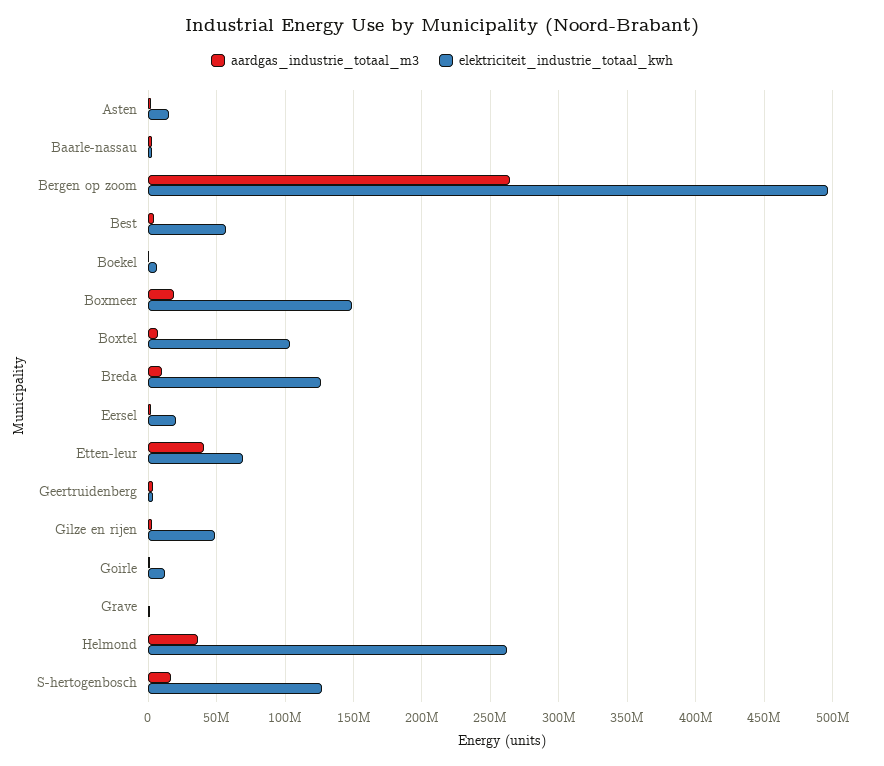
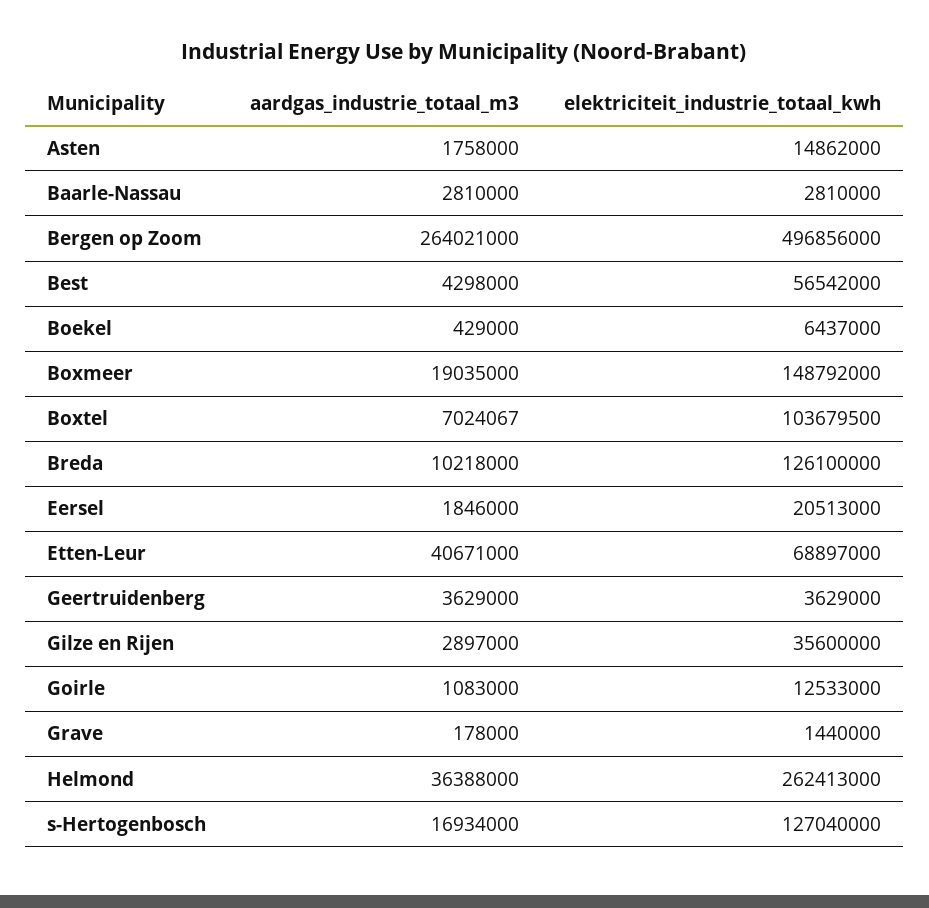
elektriciteit_industrie_totaal_kwh, Gilze en rijen: 50000000 -> 35600000

